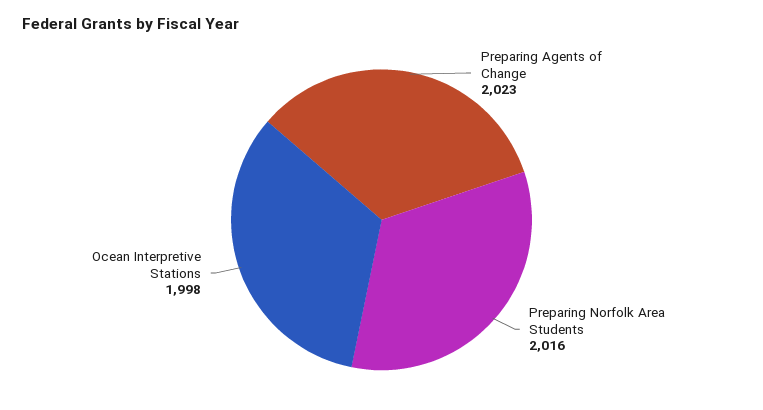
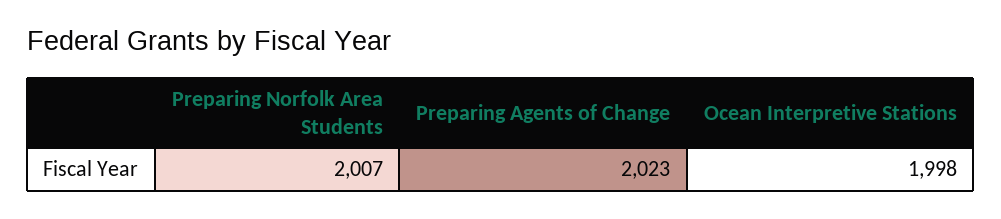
Preparing Norfolk Area Students: 2016 -> 2007

